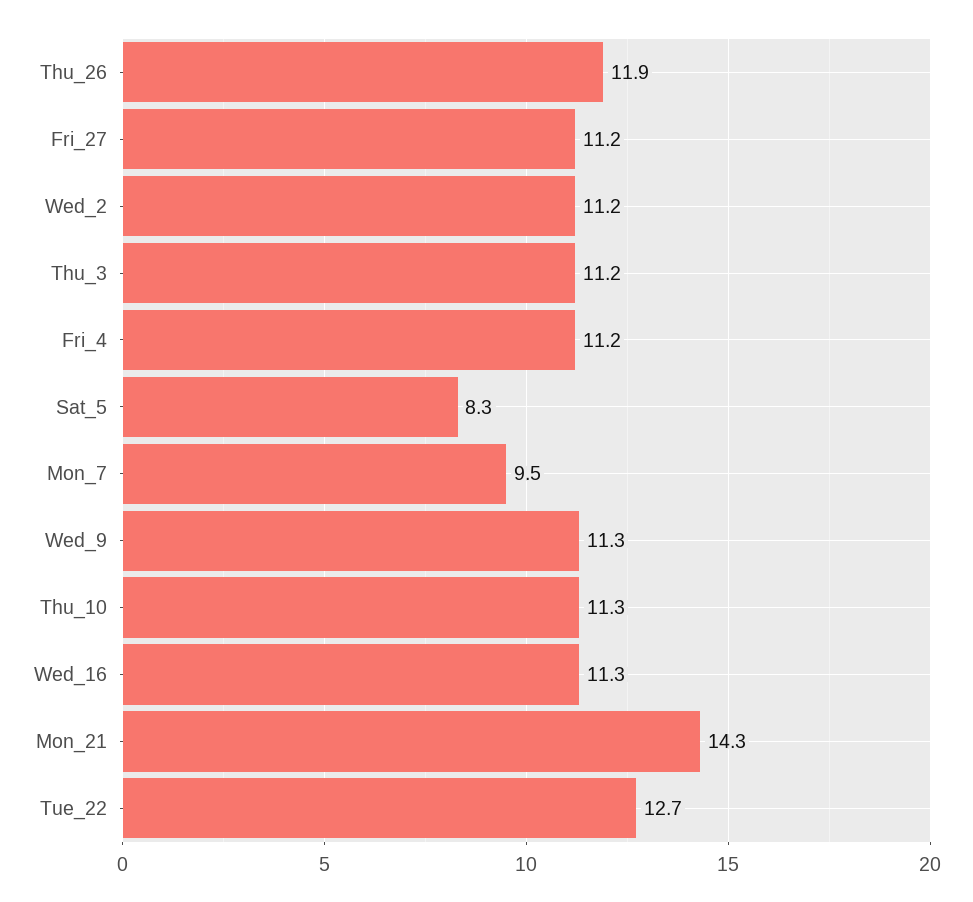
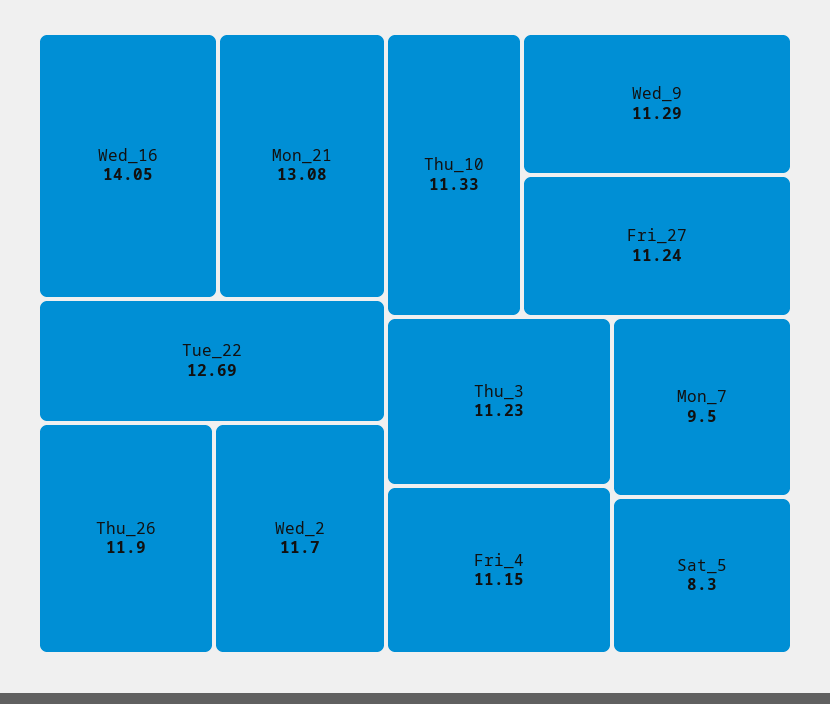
Wed_2: 11.2 -> 11.7
Wed_16: 11.3 -> 14.05
Mon_21: 14.3 -> 13.08

